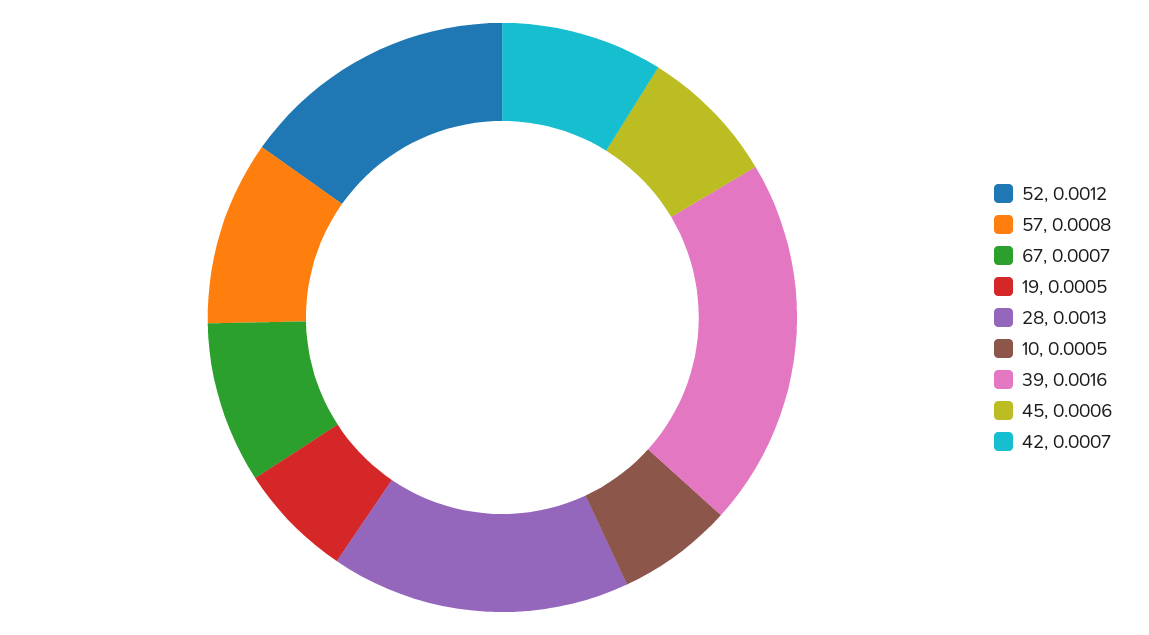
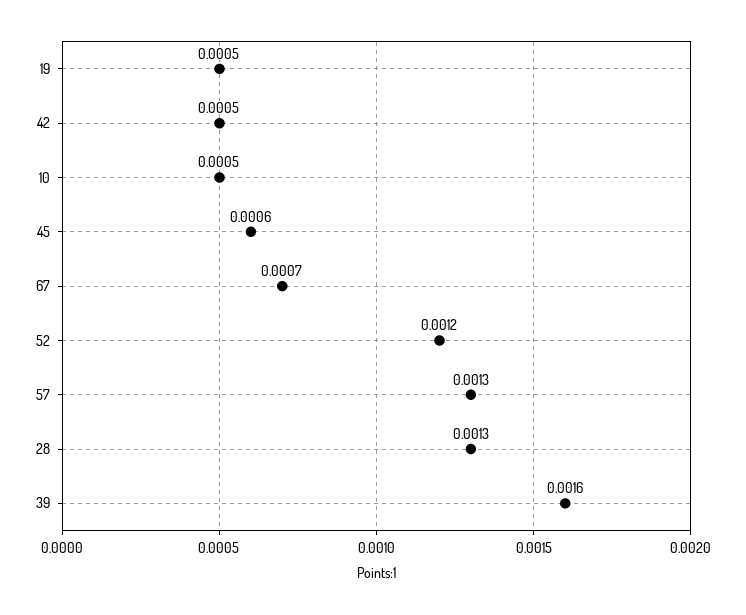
57: 0.0008 -> 0.0013
42: 0.0007 -> 0.0005

